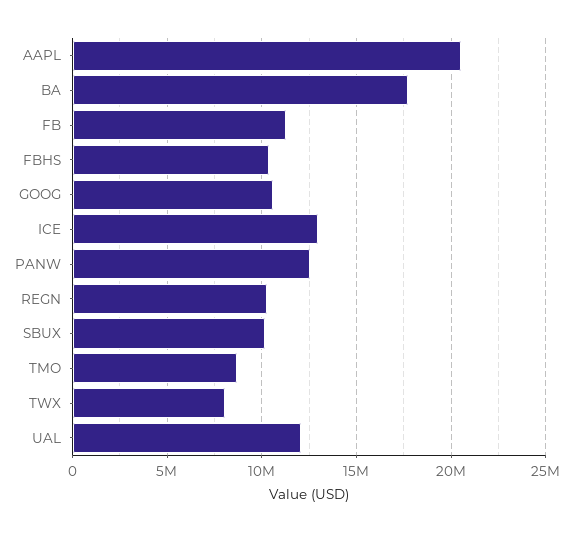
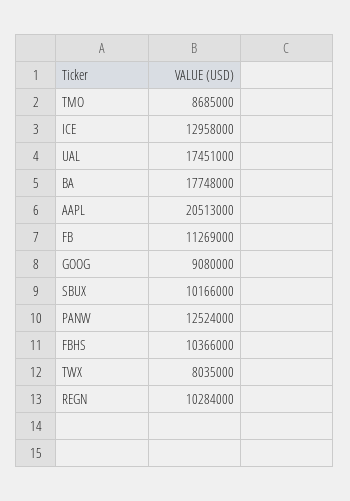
GOOG: 10500000 -> 9080000
UAL: 12000000 -> 17451000

